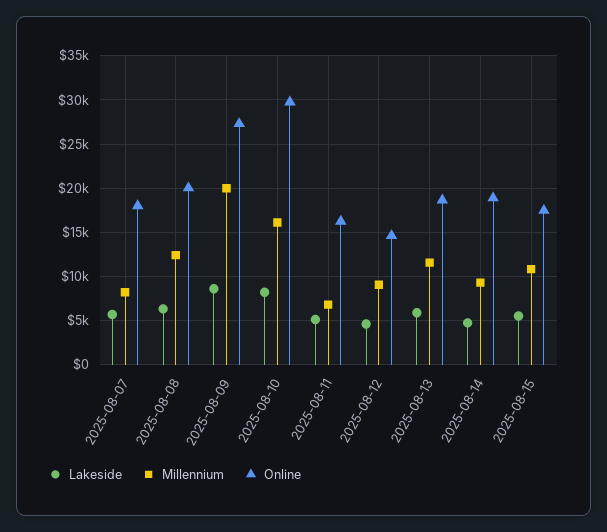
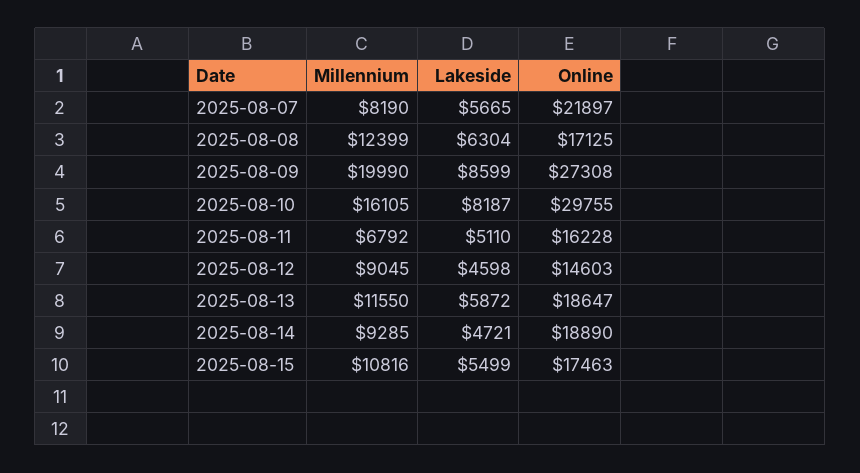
Online, 2025-08-07: 18000 -> 21897
Online, 2025-08-08: 20000 -> 17125

